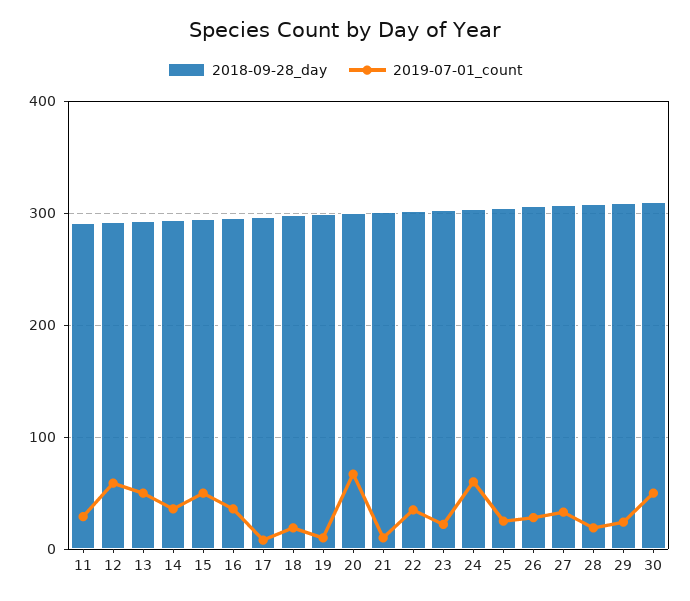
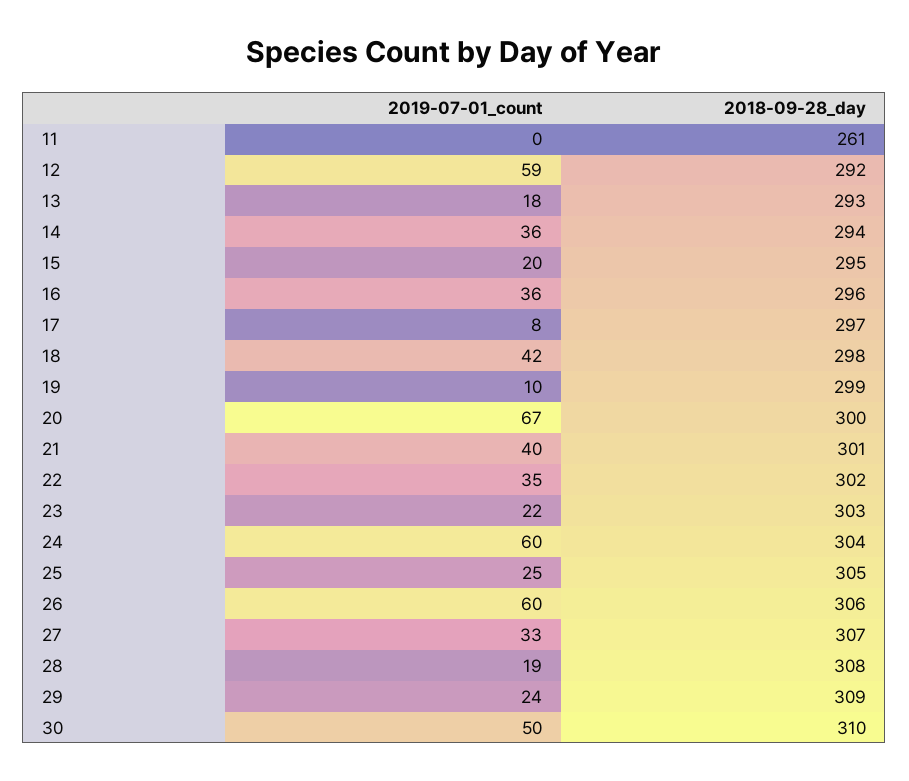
2018-09-28_day, 11: 290 -> 261
2019-07-01_count, 11: 30 -> 0
2019-07-01_count, 13: 50 -> 18
2019-07-01_count, 15: 50 -> 20
2019-07-01_count, 18: 20 -> 42
2019-07-01_count, 21: 10 -> 40
2019-07-01_count, 26: 30 -> 60

